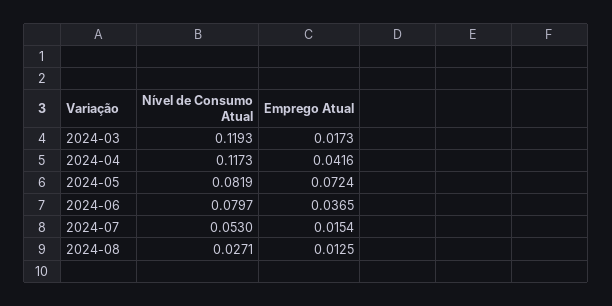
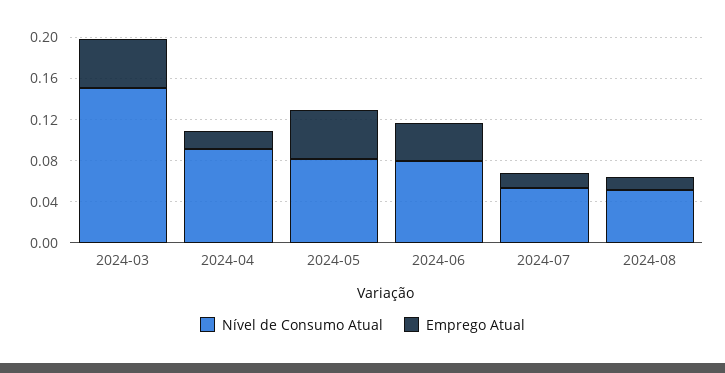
Nível de Consumo Atual, 2024-03: 0.1193 -> 0.15
Emprego Atual, 2024-03: 0.0173 -> 0.05
Nível de Consumo Atual, 2024-04: 0.1173 -> 0.09
Emprego Atual, 2024-04: 0.0416 -> 0.02
Emprego Atual, 2024-05: 0.0724 -> 0.05
Nível de Consumo Atual, 2024-08: 0.0271 -> 0.05

